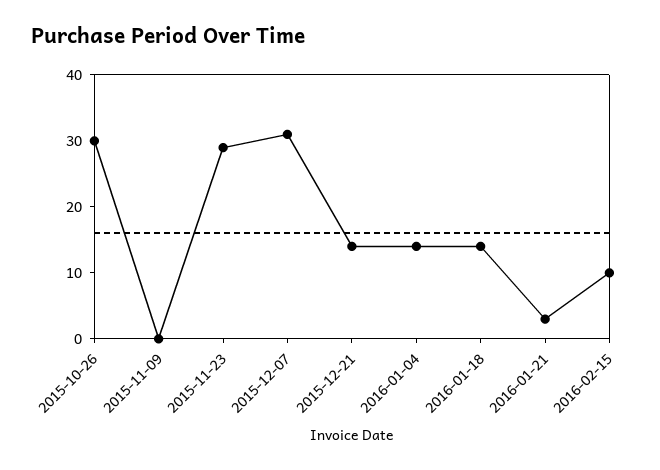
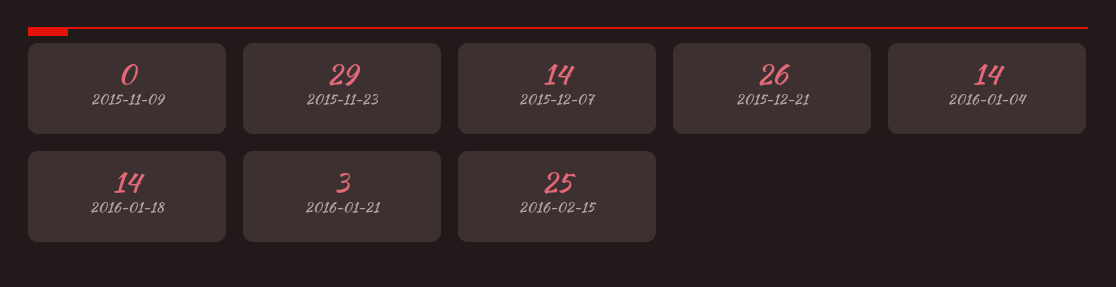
2015-10-26: 30 -> none
2015-12-07: 30 -> 14
2015-12-21: 15 -> 26
2016-02-15: 10 -> 25

